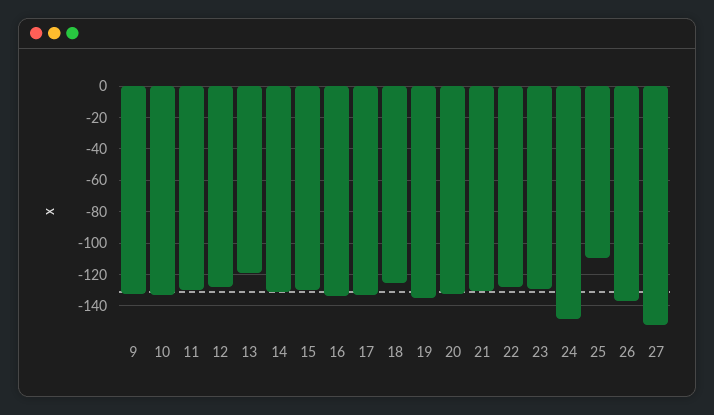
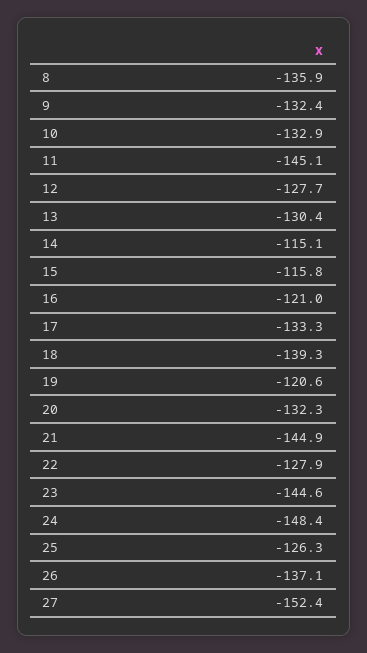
11: -130 -> -145.1
13: -120 -> -130.4
14: -130 -> -115.1
15: -130 -> -115.8
16: -135 -> -121
18: -125 -> -139.3
19: -135 -> -120.6
21: -130 -> -144.9
23: -130 -> -144.6
25: -110 -> -126.3
8: none -> -135.9

